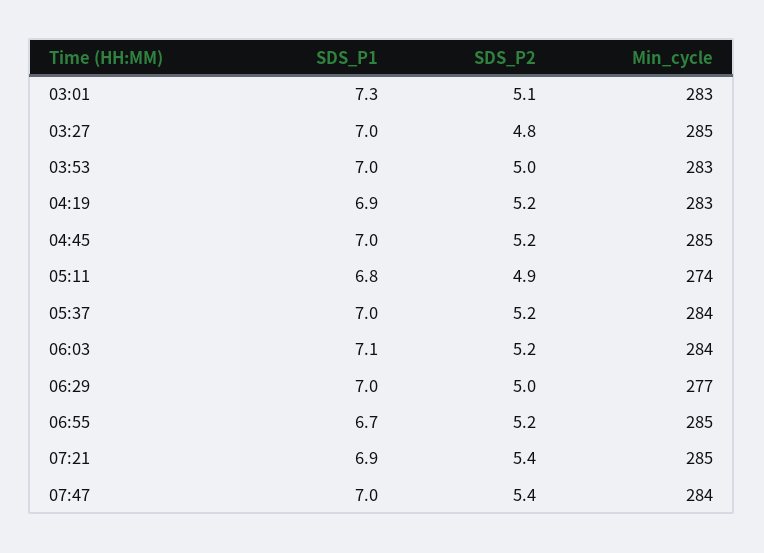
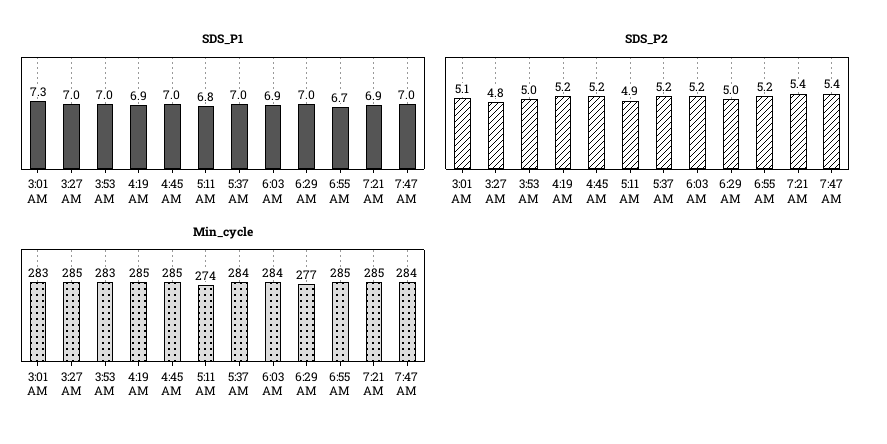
Min_cycle, 04:19: 283 -> 285
SDS_P1, 06:03: 7.1 -> 6.9

